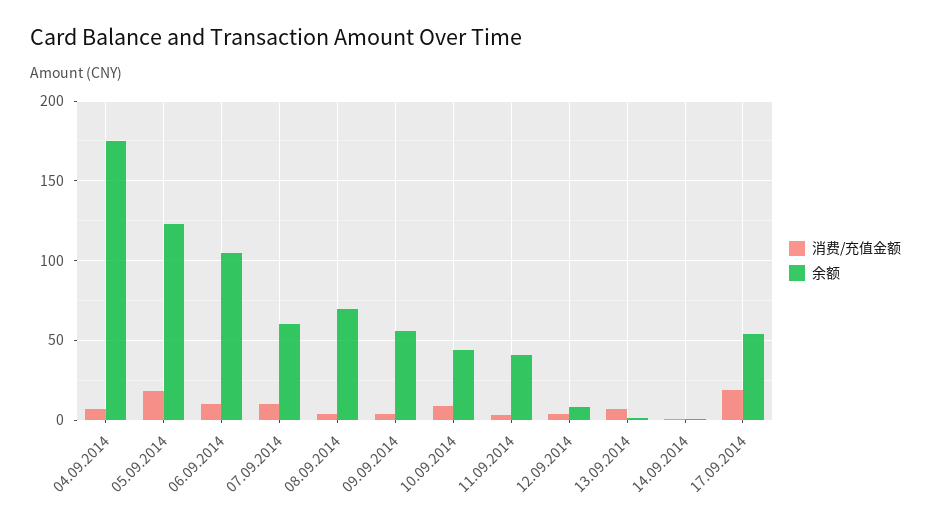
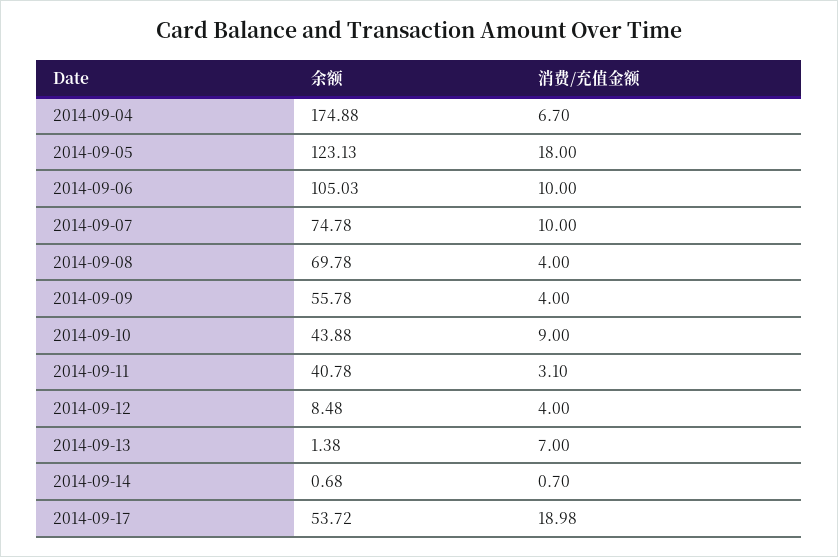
余额, 07.09.2014: 60 -> 74.78

